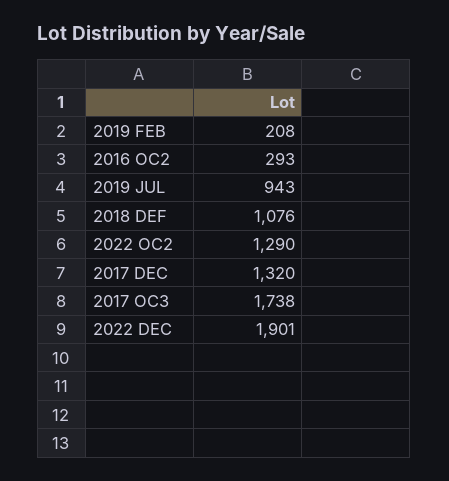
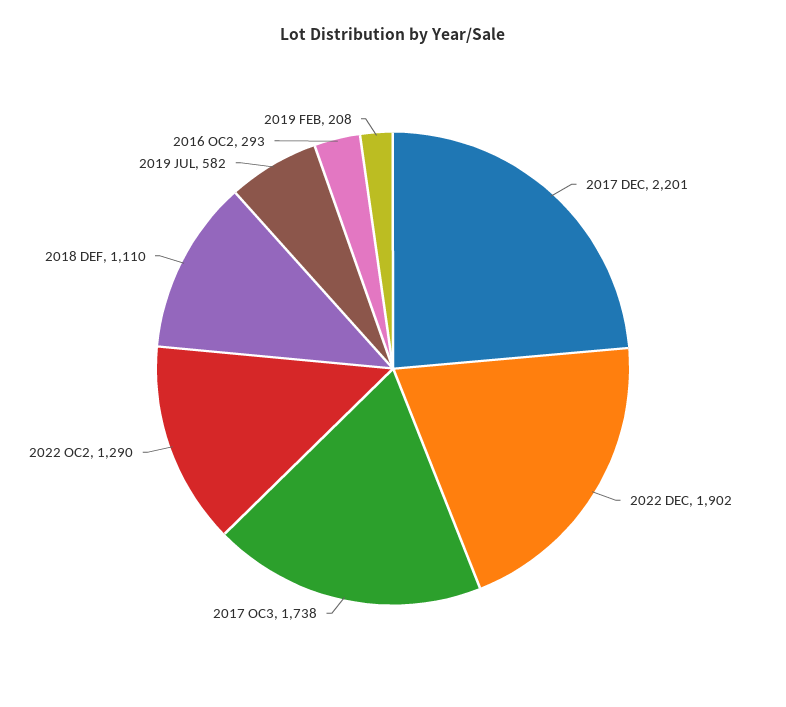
2019 JUL: 943 -> 582
2018 DEF: 1076 -> 1110
2017 DEC: 1320 -> 2201
2022 DEC: 1901 -> 1902

